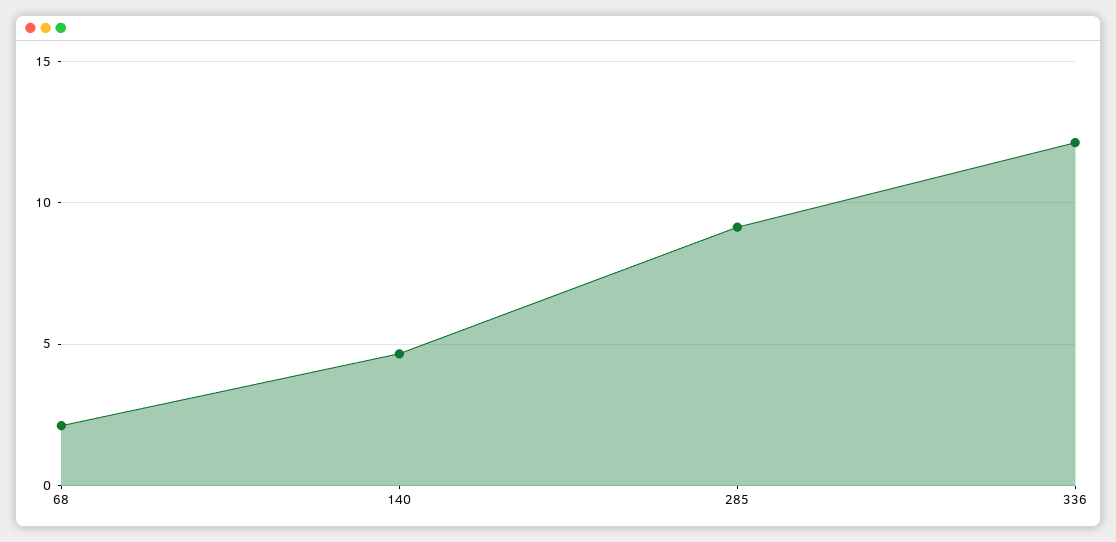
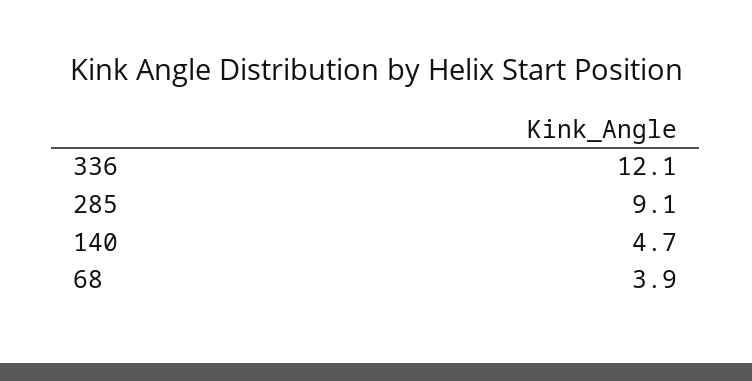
68: 2 -> 3.9

